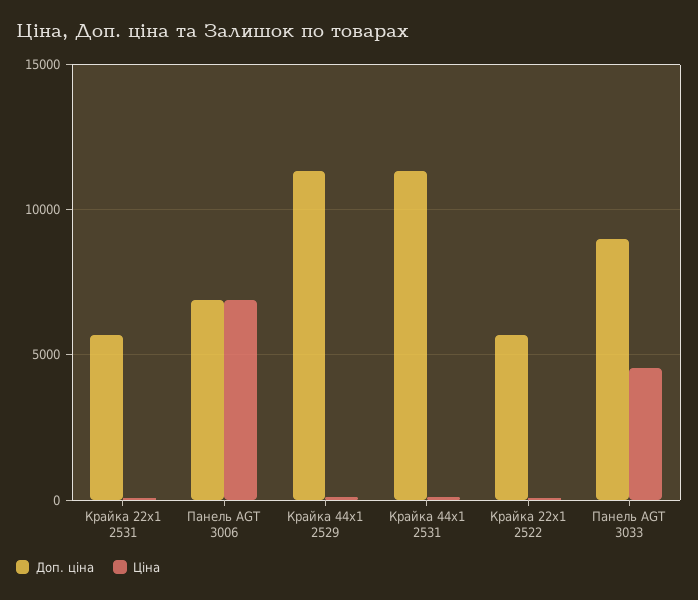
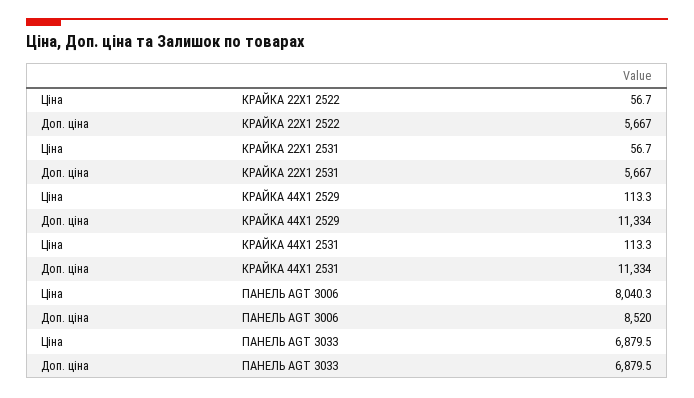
Доп. ціна, Панель AGT 3006: 7000 -> 8520
Ціна, Панель AGT 3006: 7000 -> 8040.3
Доп. ціна, Панель AGT 3033: 9000 -> 6879.5
Ціна, Панель AGT 3033: 4500 -> 6879.5

